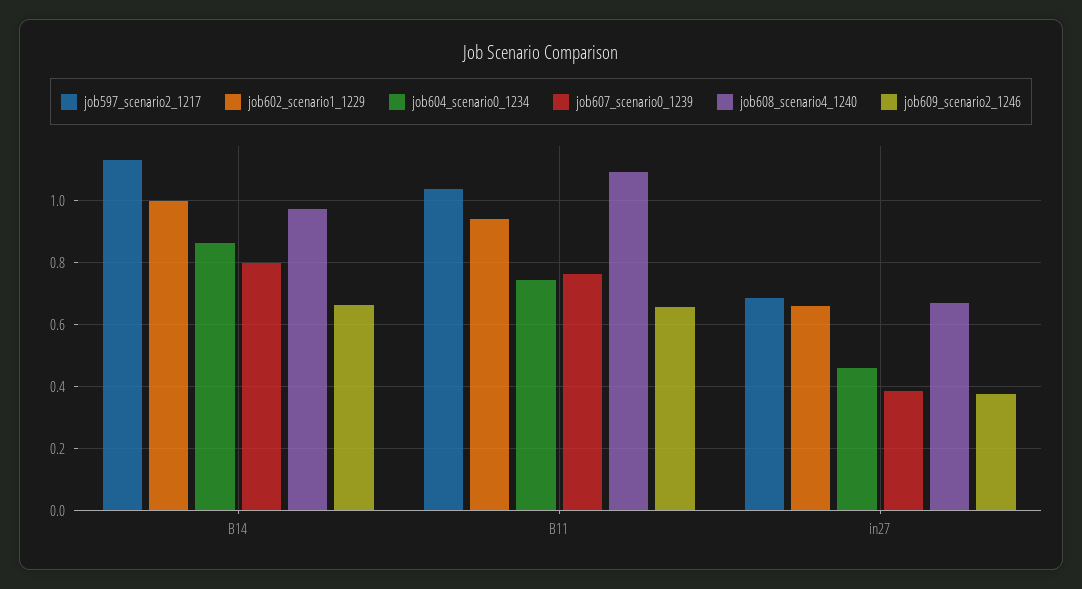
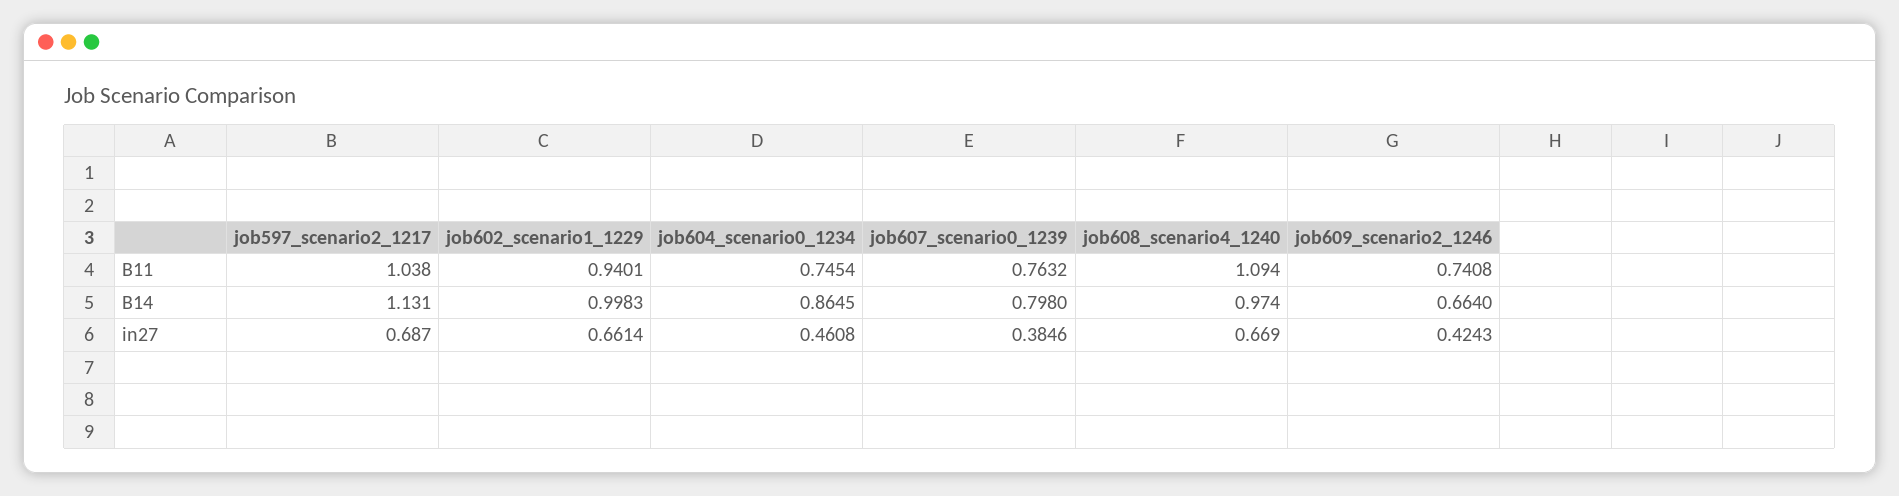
job609_scenario2_1246, B11: 0.66 -> 0.7408
job609_scenario2_1246, in27: 0.38 -> 0.4243

